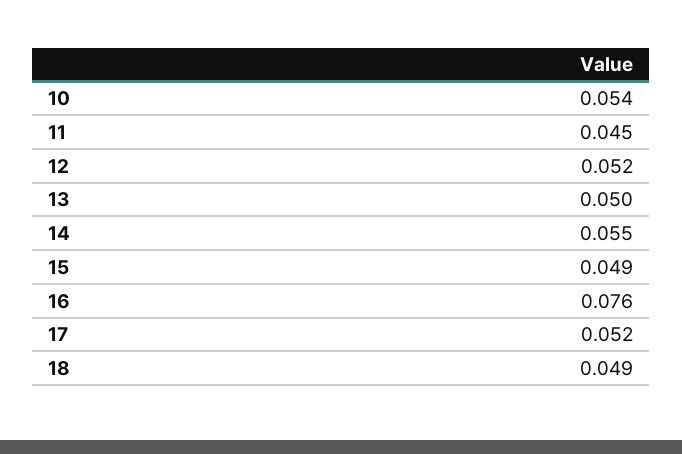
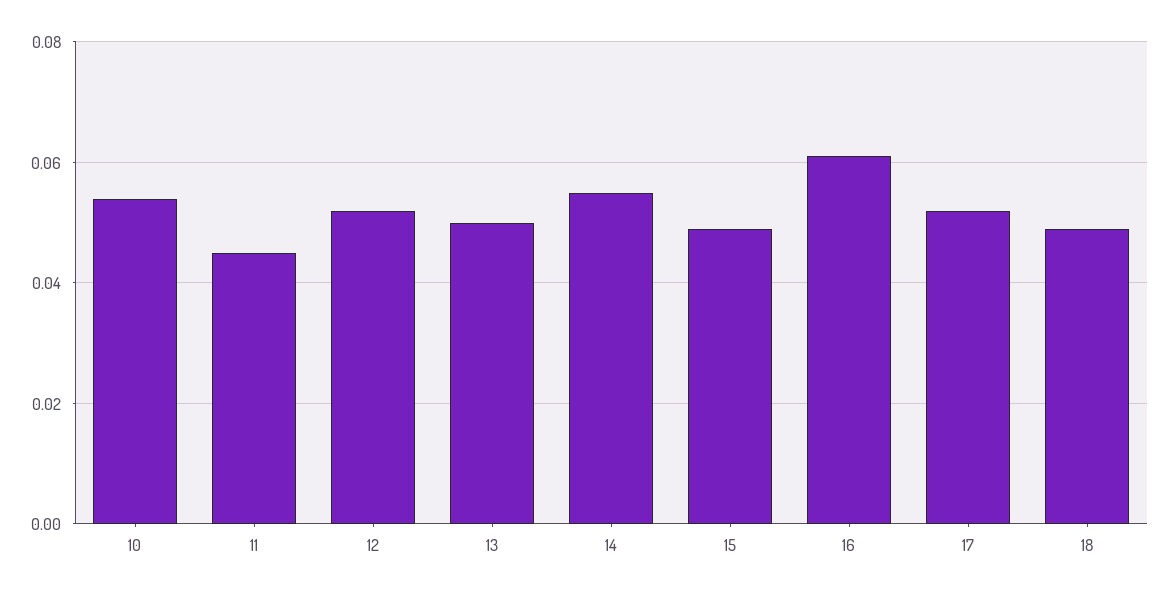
16: 0.076 -> 0.06

